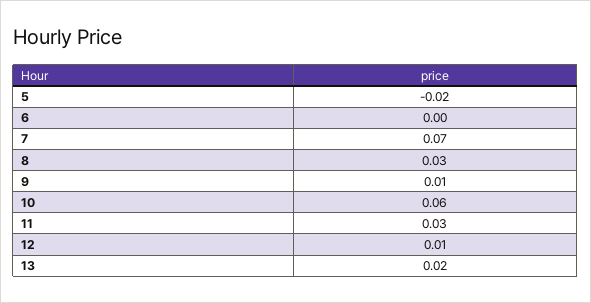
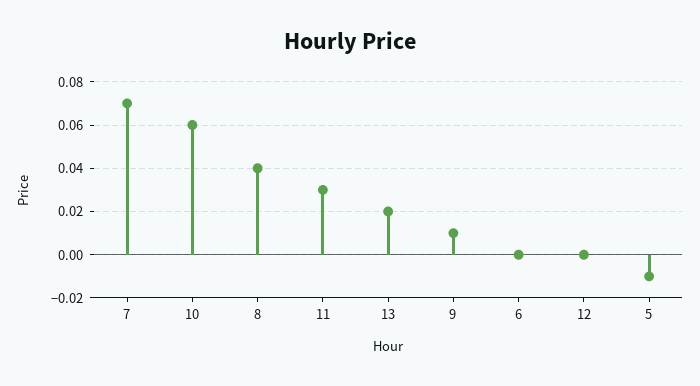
5: -0.02 -> -0.01
8: 0.03 -> 0.04
12: 0.01 -> 0

